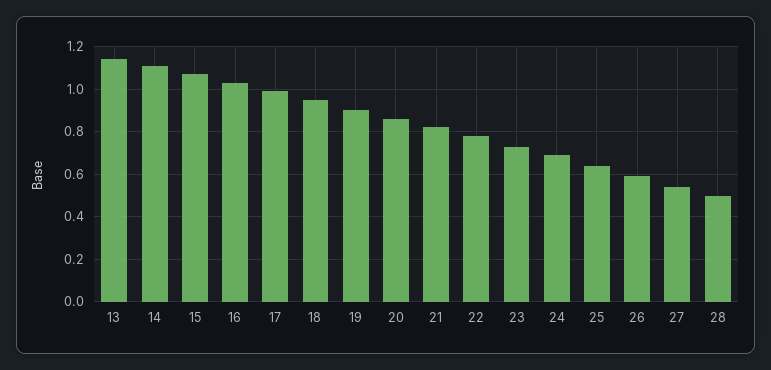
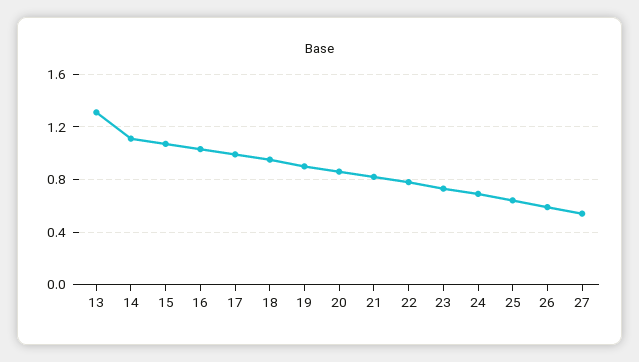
13: 1.15 -> 1.3
28: 0.5 -> none

